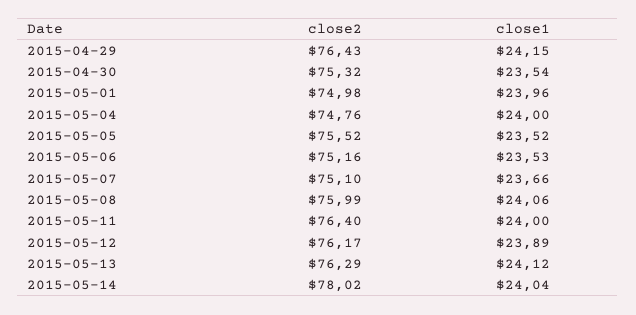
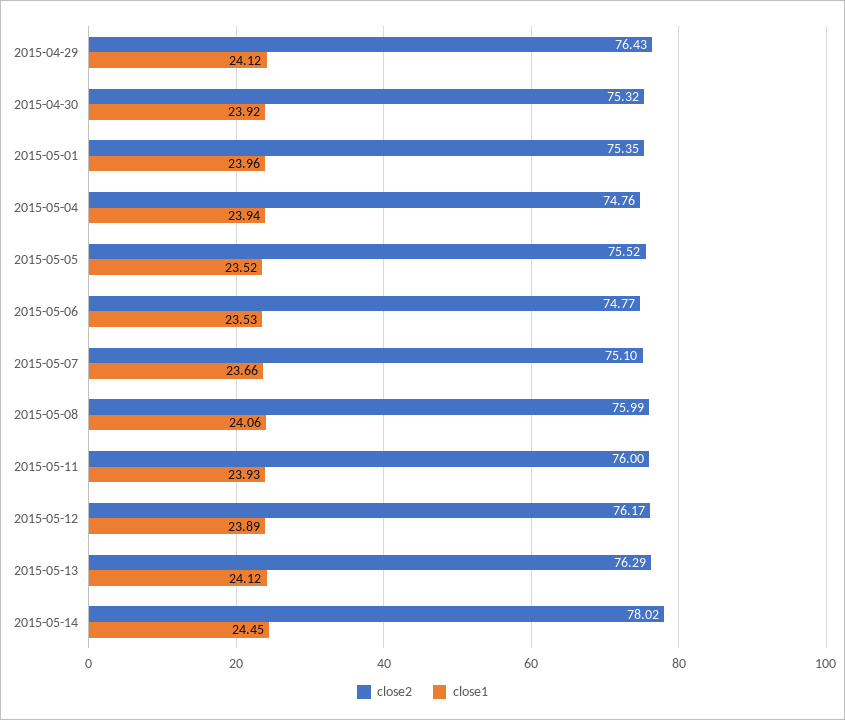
close1, 2015-04-29: 24.15 -> 24.12
close1, 2015-04-30: 23.54 -> 23.92
close2, 2015-05-01: 74.98 -> 75.35
close1, 2015-05-04: 24 -> 23.94
close2, 2015-05-06: 75.16 -> 74.77
close2, 2015-05-11: 76.4 -> 76
close1, 2015-05-11: 24 -> 23.93
close1, 2015-05-14: 24.04 -> 24.45

